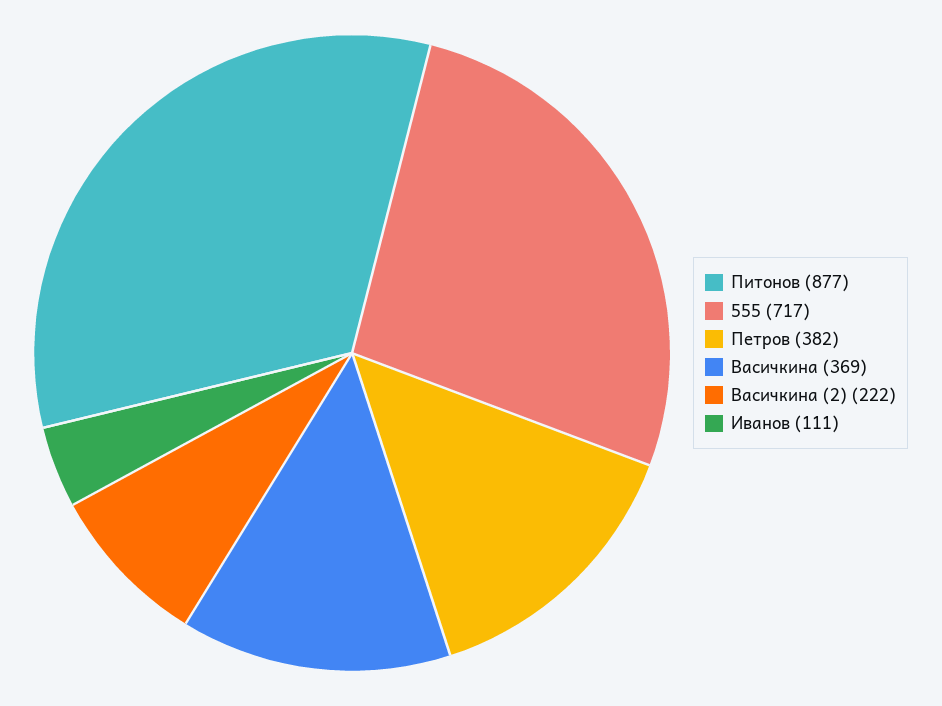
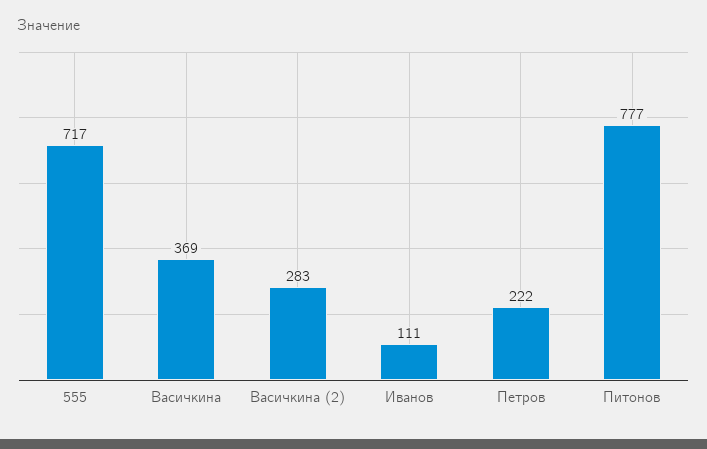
Питонов: 877 -> 777
Петров: 382 -> 222
Васичкина (2): 222 -> 283

